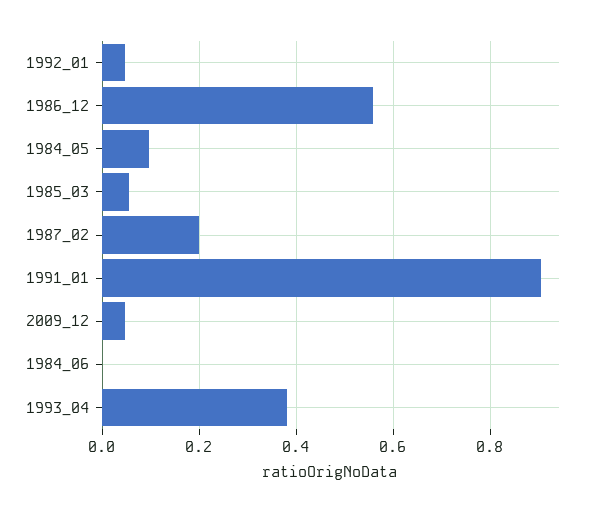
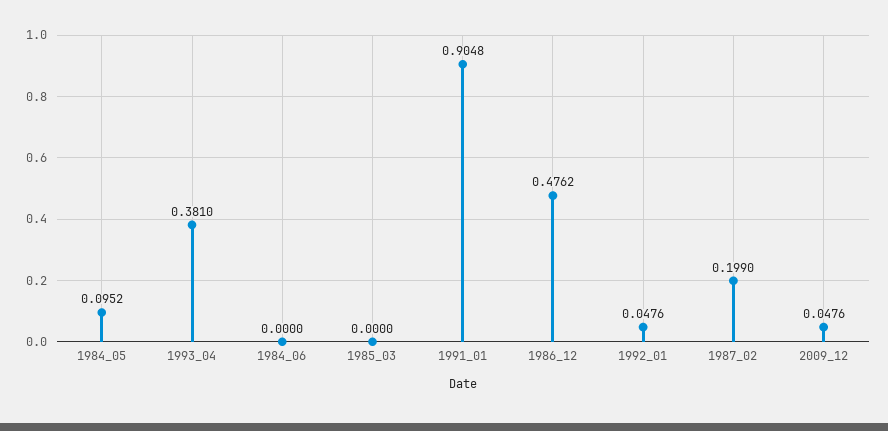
1986_12: 0.56 -> 0.4762
1985_03: 0.06 -> 0

